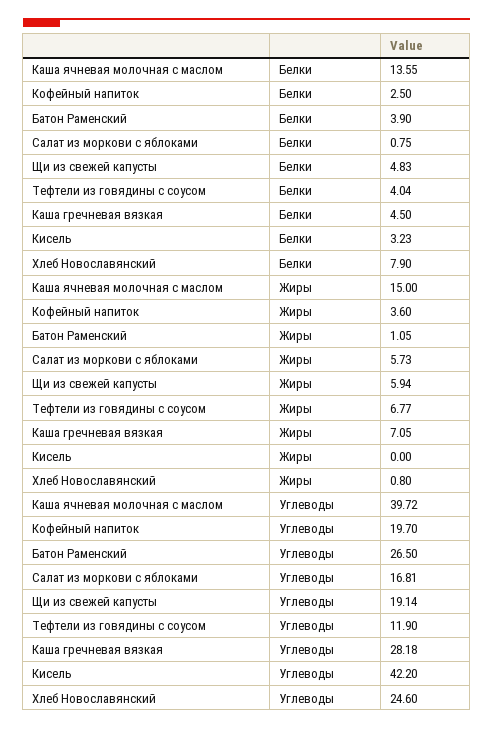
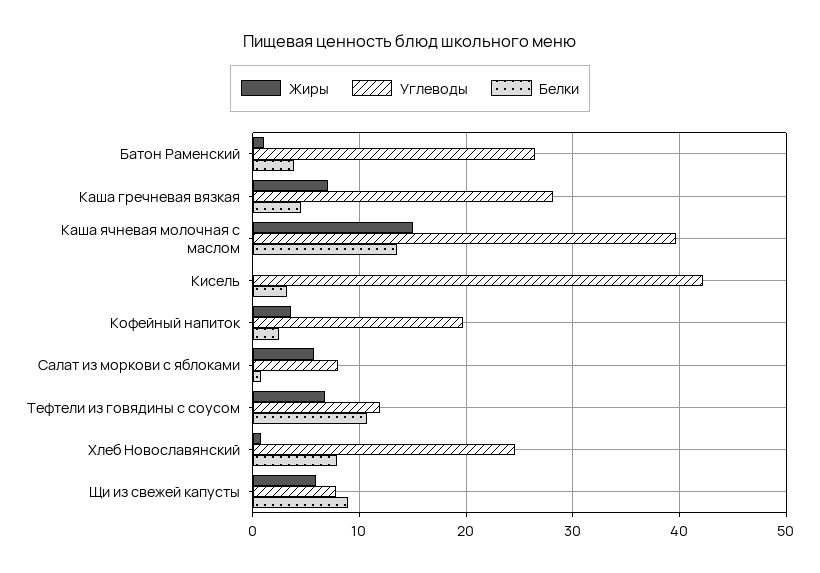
Белки, Щи из свежей капусты: 4.83 -> 9
Белки, Тефтели из говядины с соусом: 4.04 -> 11
Углеводы, Салат из моркови с яблоками: 16.81 -> 8
Углеводы, Щи из свежей капусты: 19.14 -> 8

